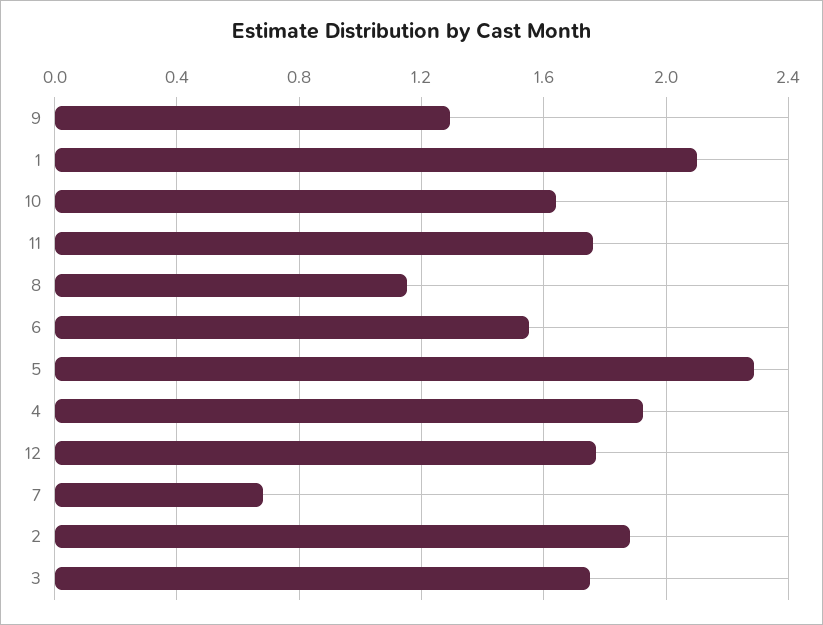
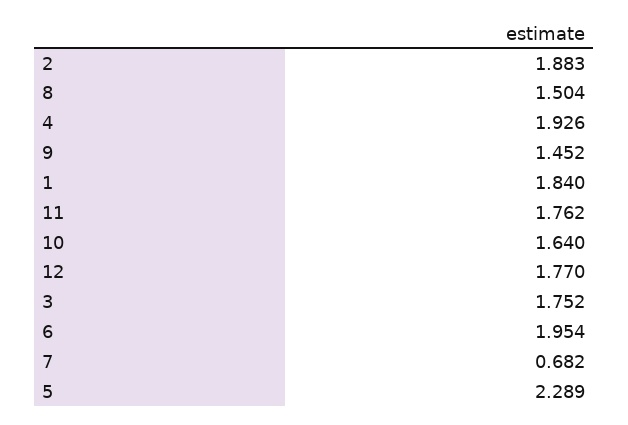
9: 1.3 -> 1.452
1: 2.1 -> 1.84
8: 1.15 -> 1.504
6: 1.55 -> 1.954

